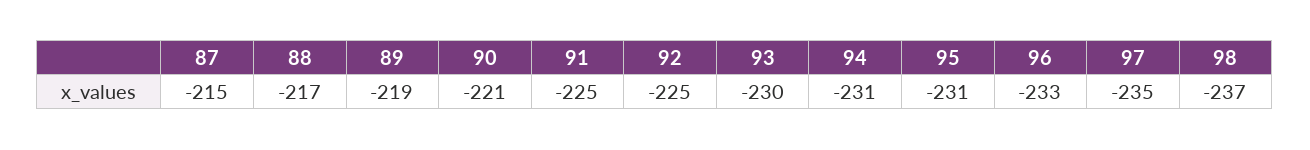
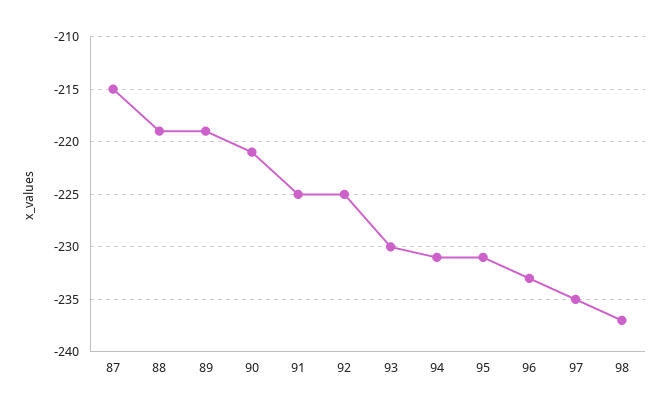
88: -217 -> -219

